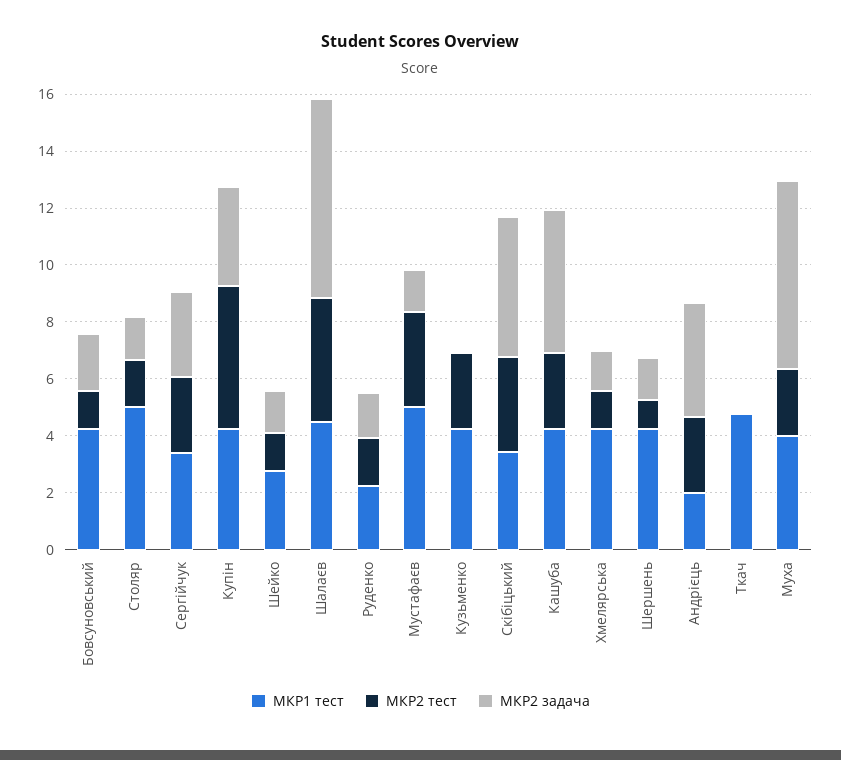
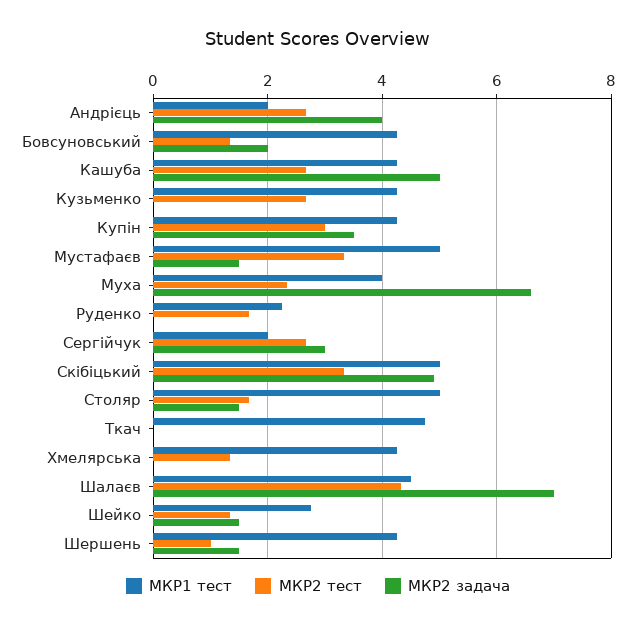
МКР1 тест, Сергійчук: 3.5 -> 2
МКР2 тест, Купін: 5 -> 3
МКР2 задача, Руденко: 1.5 -> 0
МКР1 тест, Скібіцький: 3.5 -> 5
МКР2 задача, Хмелярська: 1.5 -> 0

